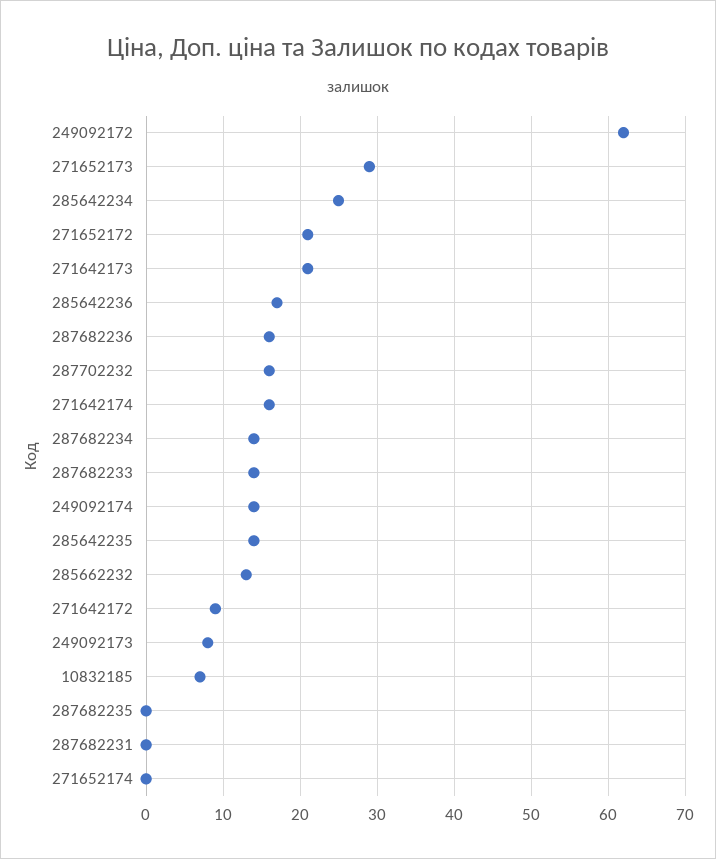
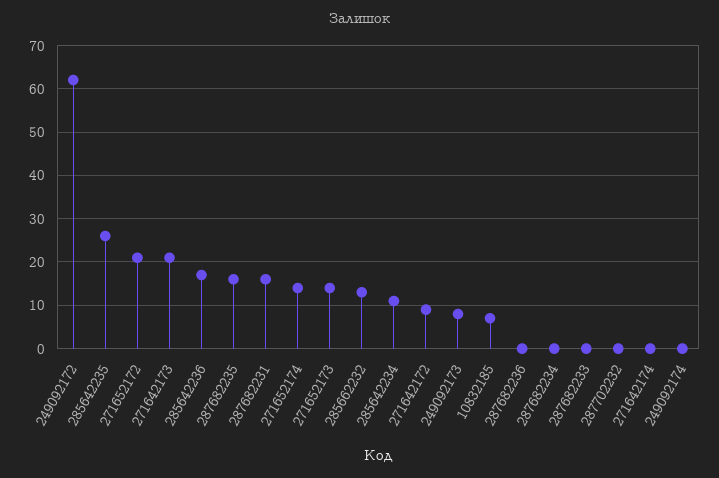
271652173: 29 -> 15
285642234: 25 -> 10
287682236: 16 -> 0
287702232: 16 -> 0
271642174: 16 -> 0
287682234: 14 -> 0
287682233: 14 -> 0
249092174: 14 -> 0
285642235: 14 -> 25
287682235: 0 -> 15
287682231: 0 -> 15
271652174: 0 -> 15

